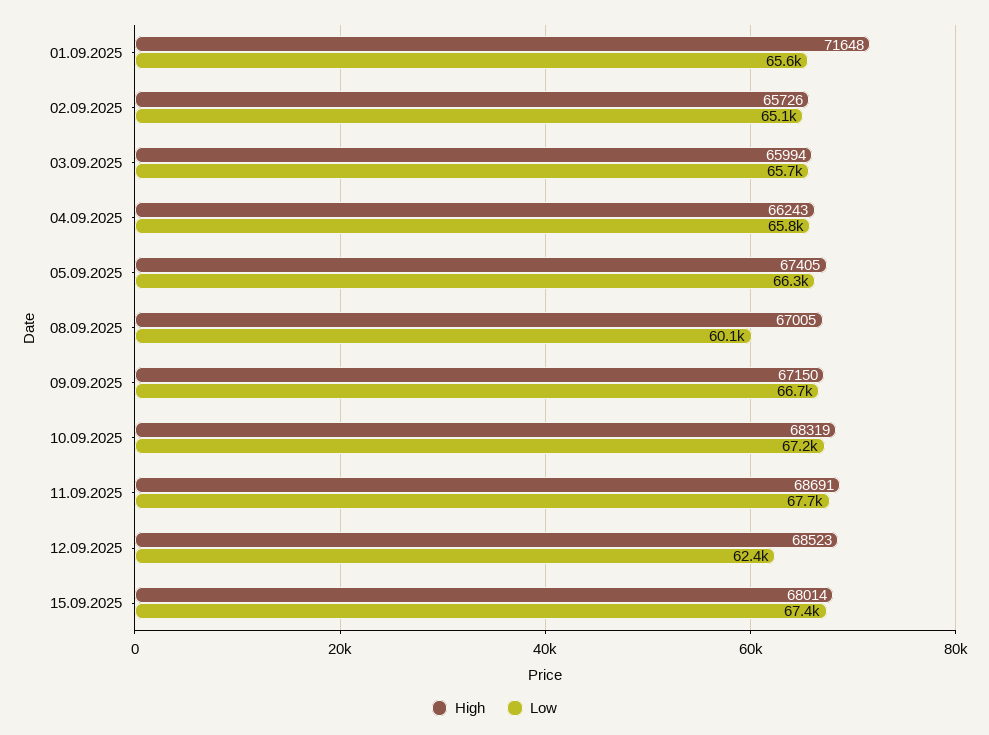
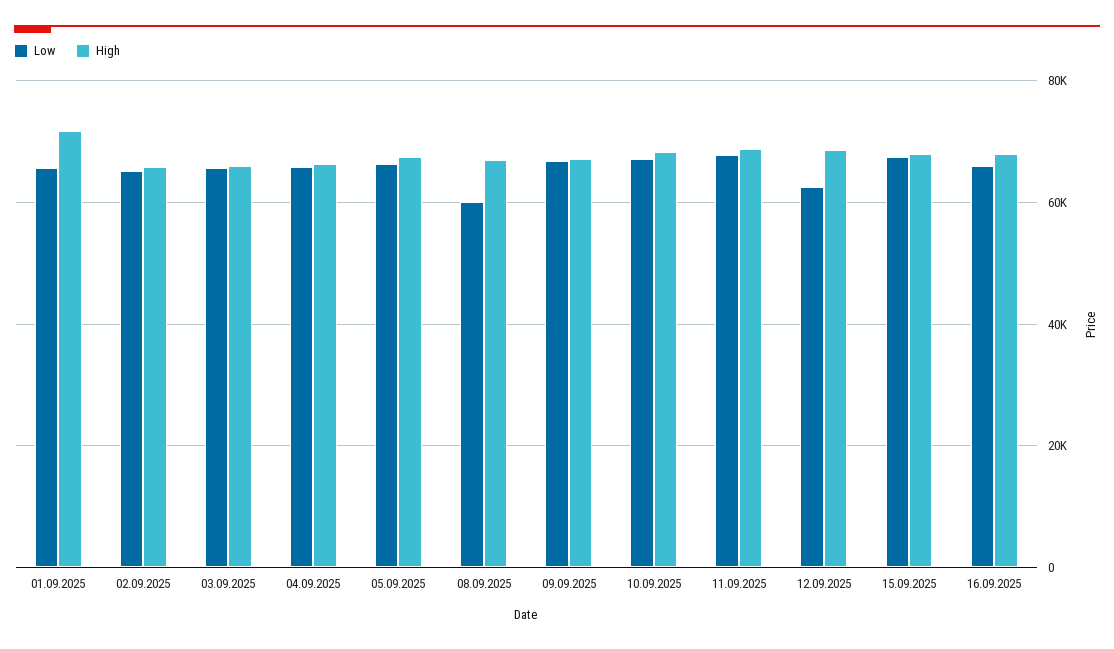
Low, 16.09.2025: none -> 66000
High, 16.09.2025: none -> 68000

